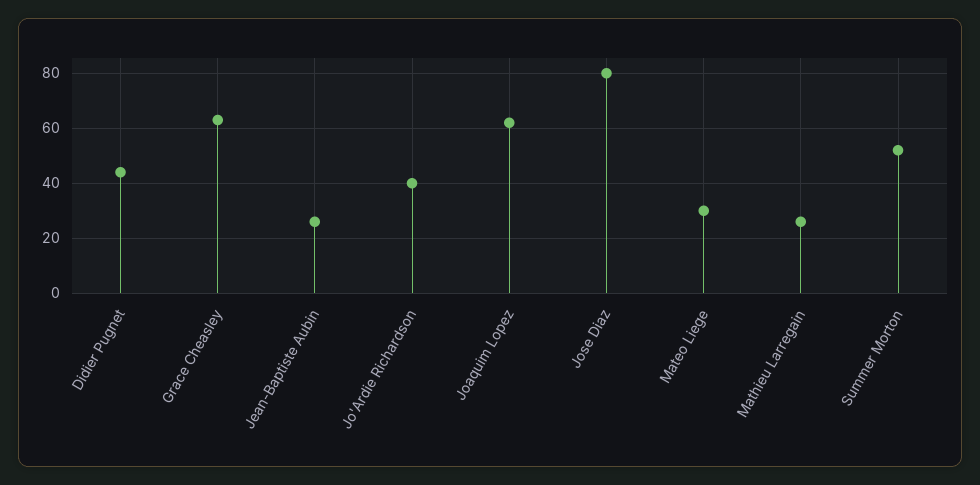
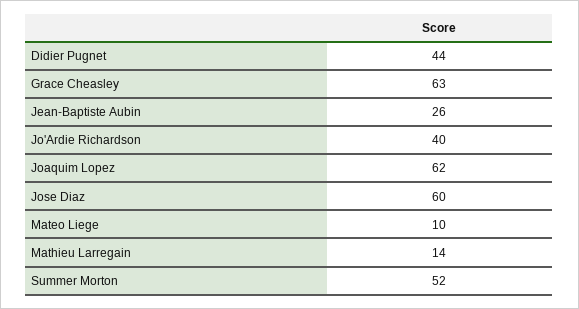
Jose Diaz: 80 -> 60
Mateo Liege: 30 -> 10
Mathieu Larregain: 25 -> 14

